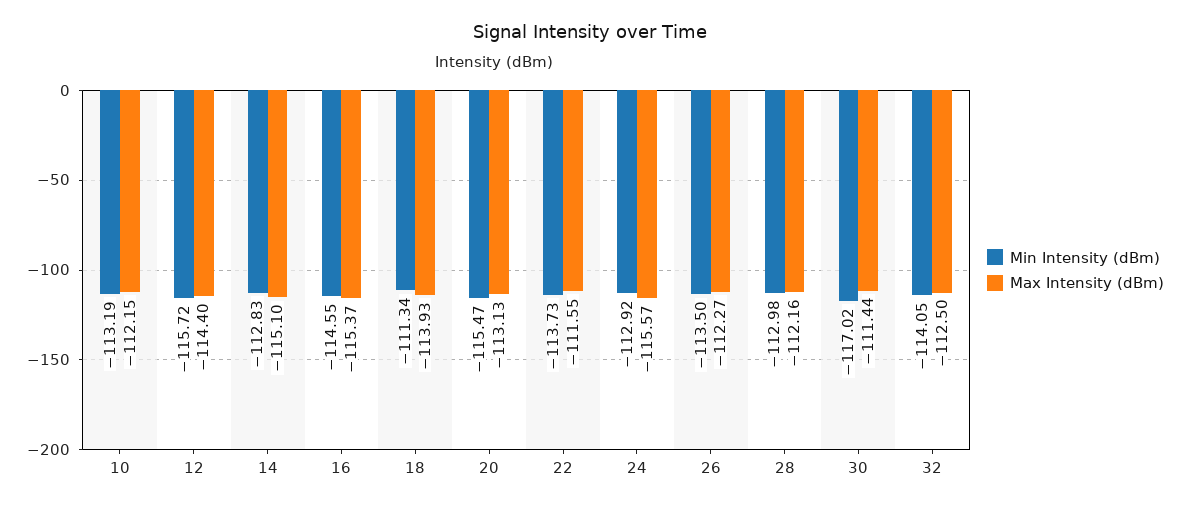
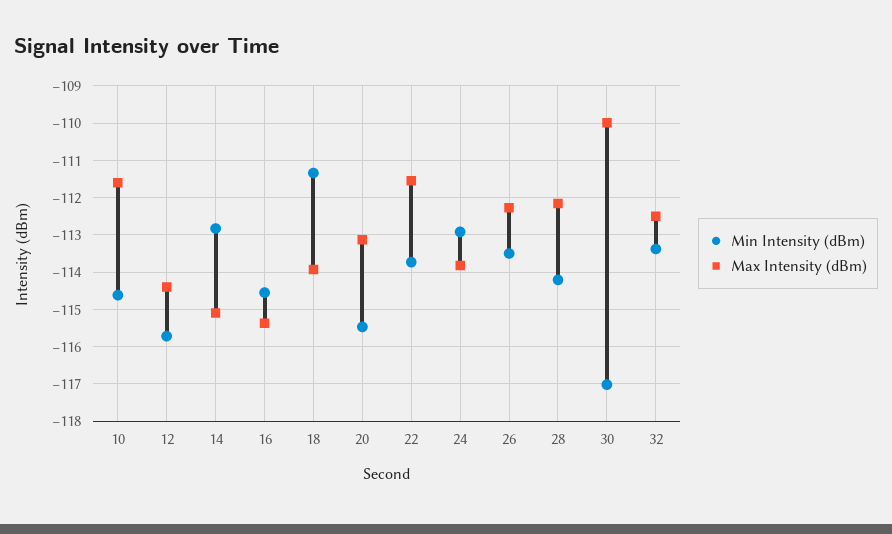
Min Intensity (dBm), 10: -113.19 -> -114.6
Max Intensity (dBm), 10: -112.15 -> -111.6
Max Intensity (dBm), 24: -115.57 -> -113.8
Min Intensity (dBm), 28: -112.98 -> -114.2
Max Intensity (dBm), 30: -111.44 -> -110
Min Intensity (dBm), 32: -114.05 -> -113.4

